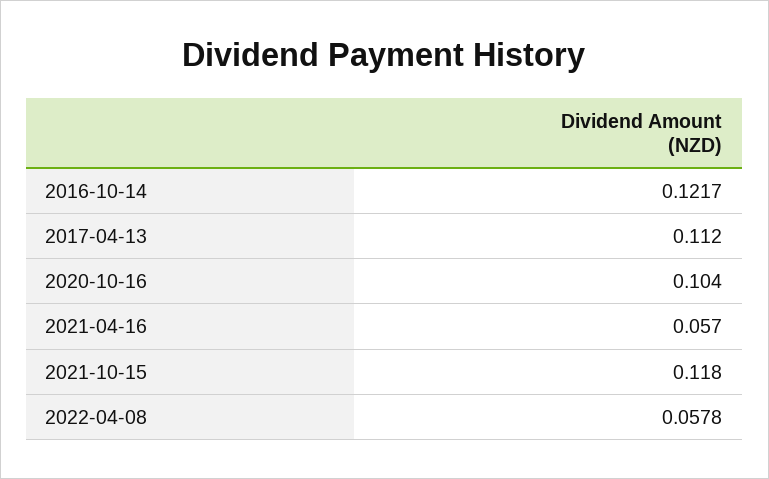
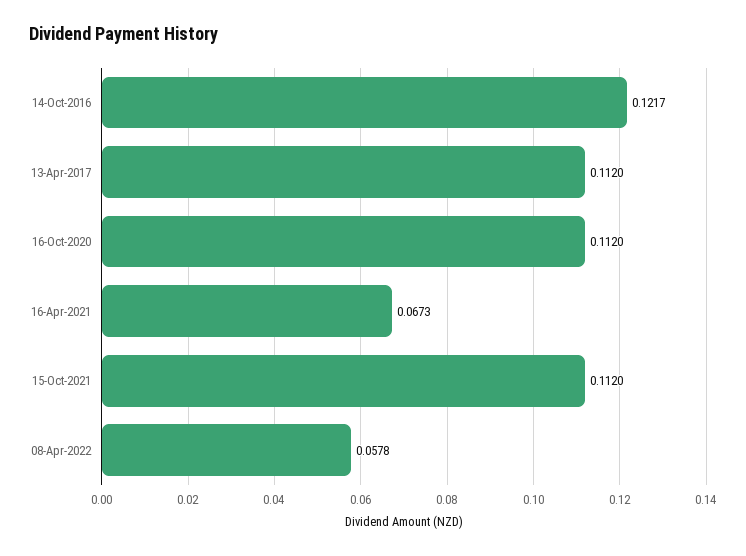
2020-10-16: 0.104 -> 0.112
2021-04-16: 0.057 -> 0.0673
2021-10-15: 0.118 -> 0.112

